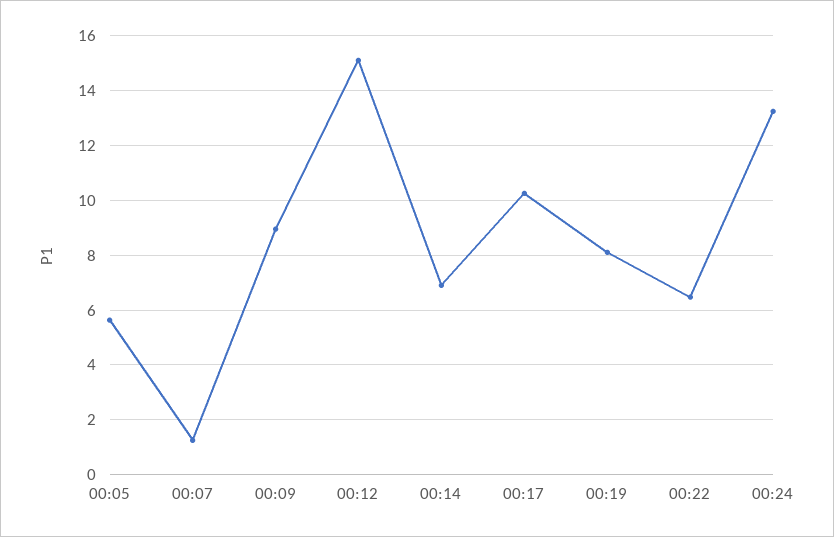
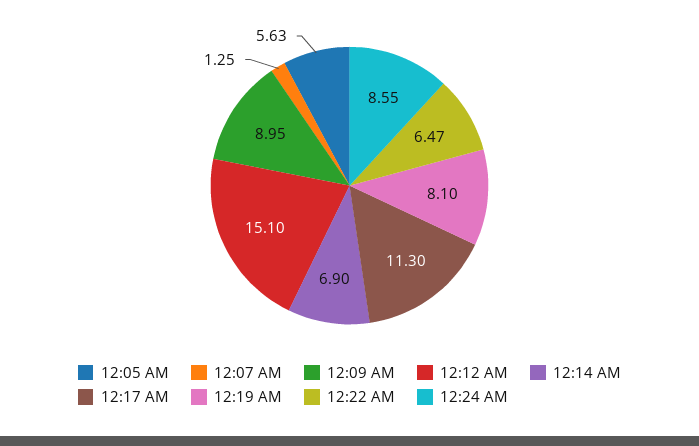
00:17: 10.25 -> 11.3
00:24: 13.25 -> 8.55

